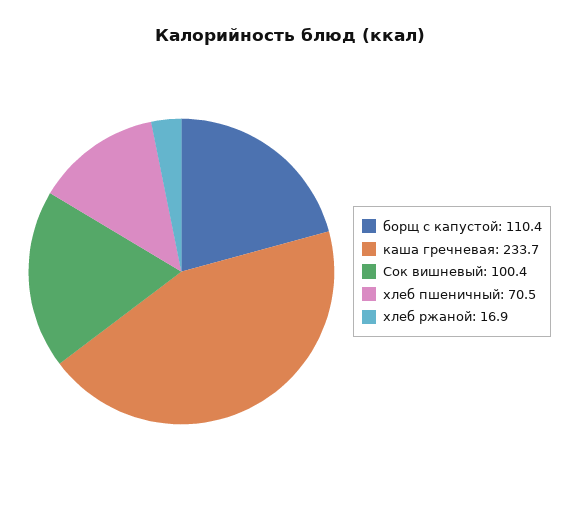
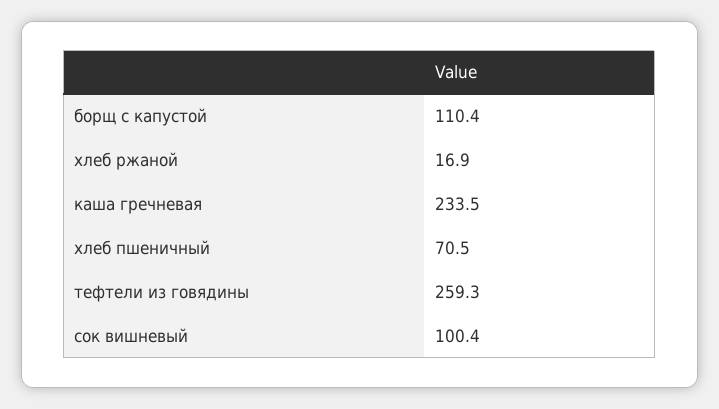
каша гречневая: 233.7 -> 233.5
тефтели из говядины: none -> 259.3

